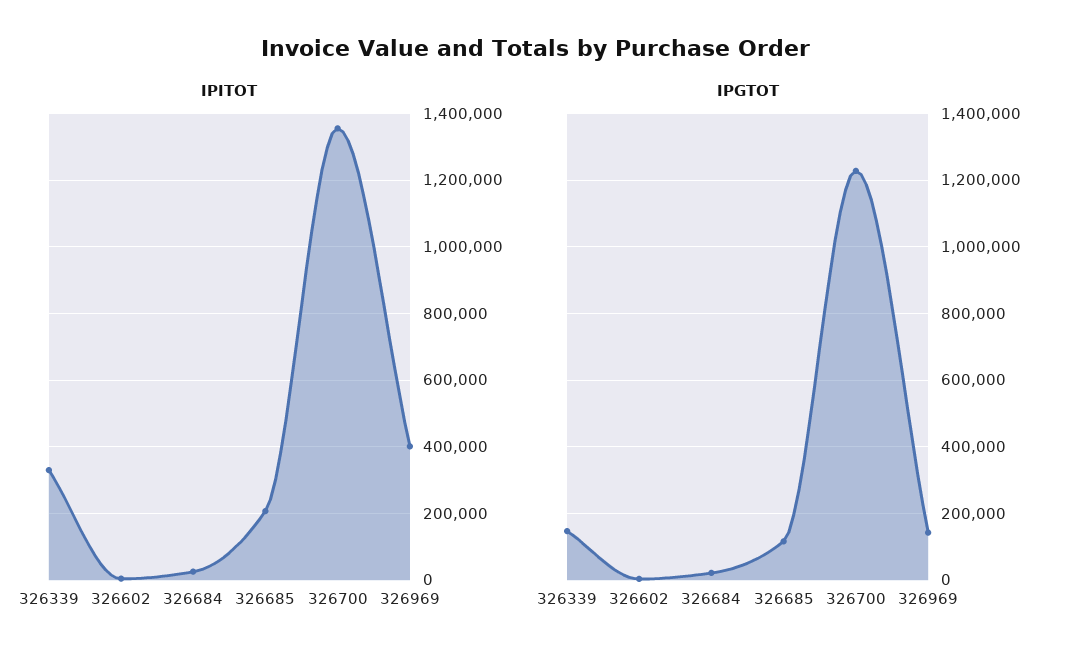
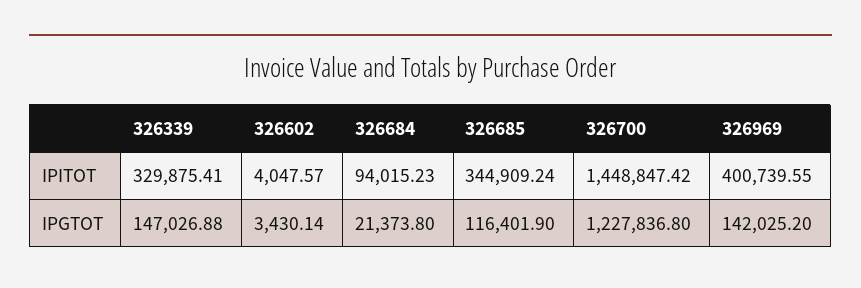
IPITOT, 326684: 20000 -> 94015.23
IPITOT, 326685: 200000 -> 344909.24
IPITOT, 326700: 1360000 -> 1448847.42

